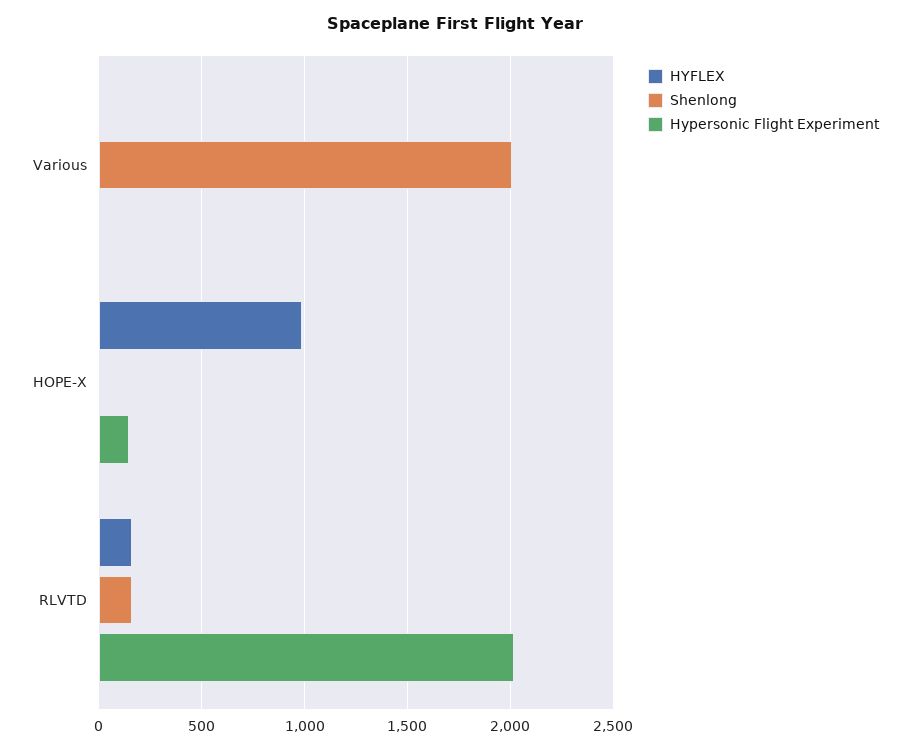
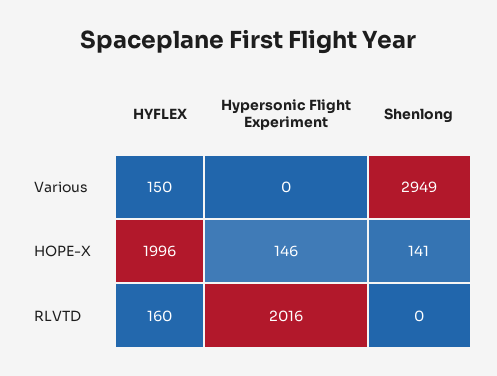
HYFLEX, Various: 0 -> 150
Shenlong, Various: 2000 -> 2949
HYFLEX, HOPE-X: 1000 -> 1996
Shenlong, HOPE-X: 0 -> 141
Shenlong, RLVTD: 150 -> 0

